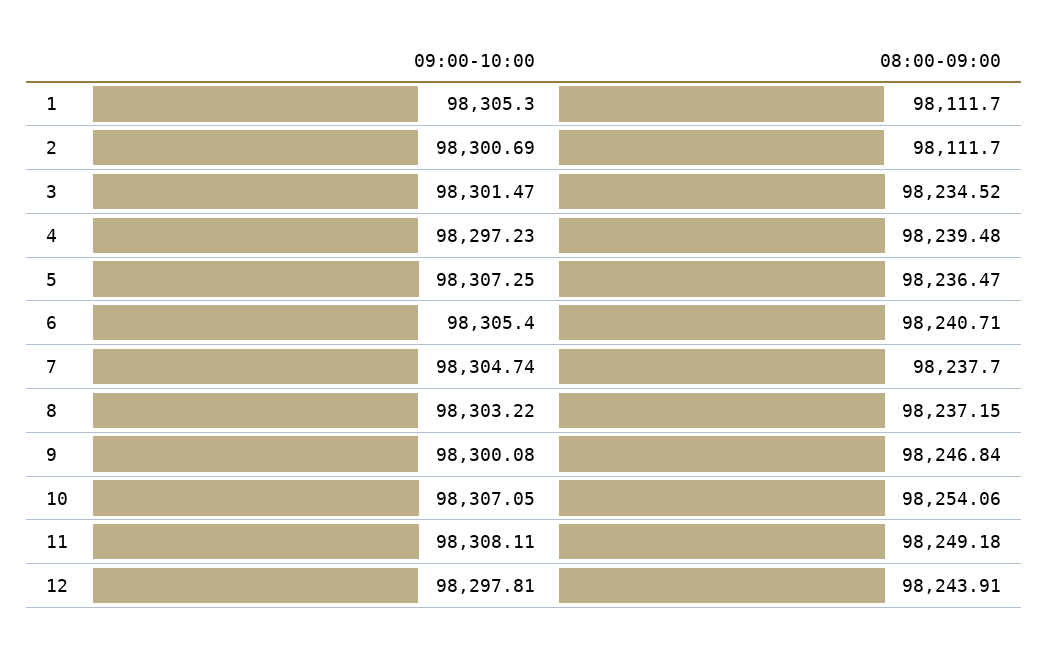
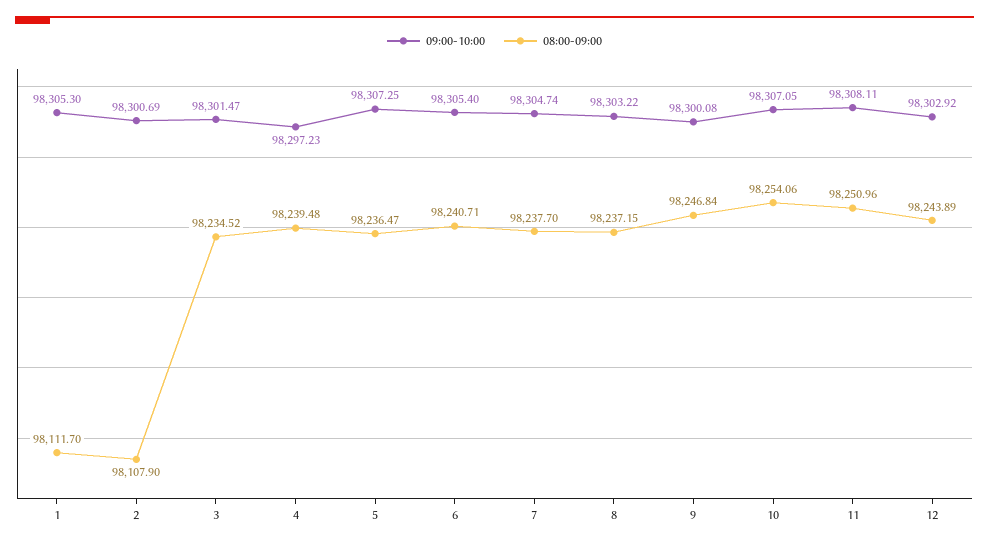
08:00-09:00, 2: 98111.7 -> 98107.9
08:00-09:00, 11: 98249.18 -> 98250.96
09:00-10:00, 12: 98297.81 -> 98302.92
08:00-09:00, 12: 98243.91 -> 98243.89

